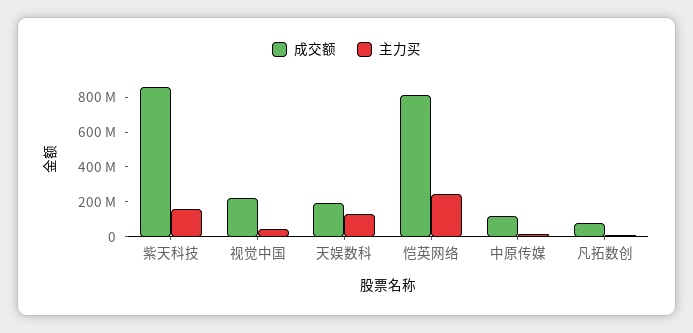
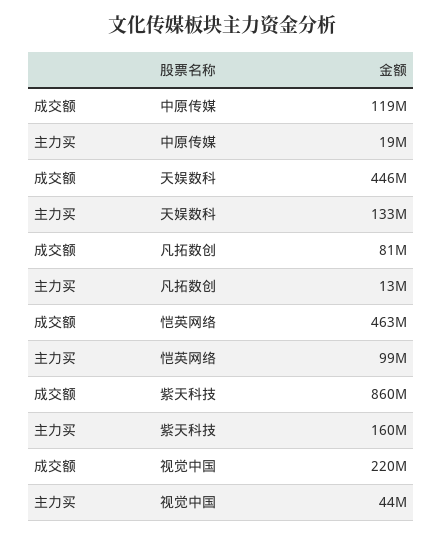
成交额, 天娱数科: 200000000 -> 446000000
成交额, 恺英网络: 800000000 -> 463000000
主力买, 恺英网络: 250000000 -> 99000000

